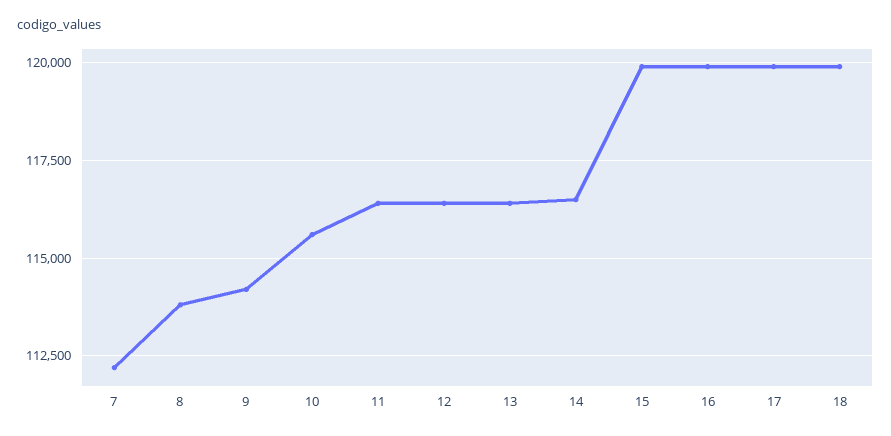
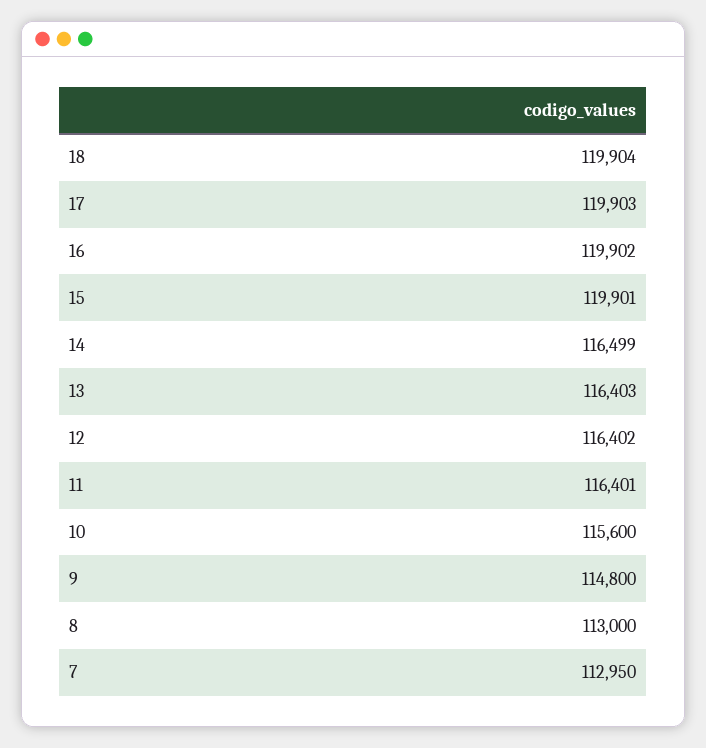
7: 112250 -> 112950
8: 113750 -> 113000
9: 114250 -> 114800

